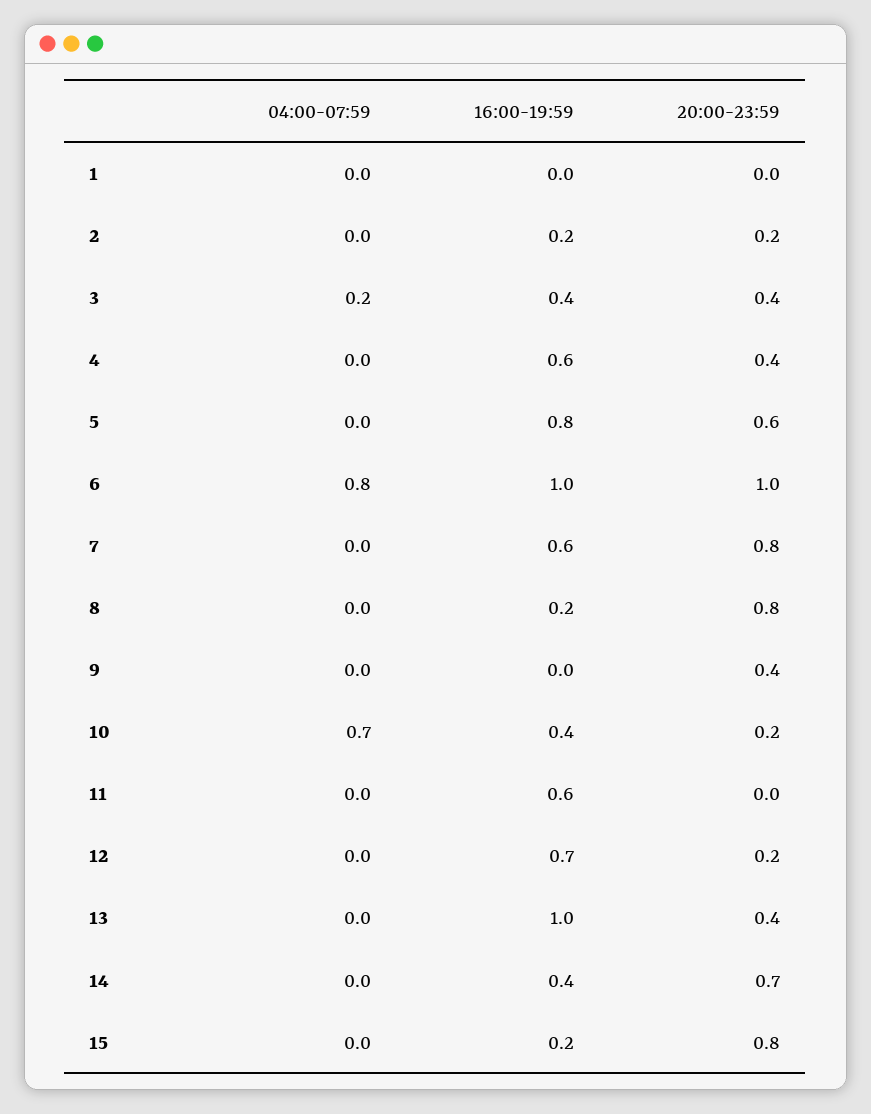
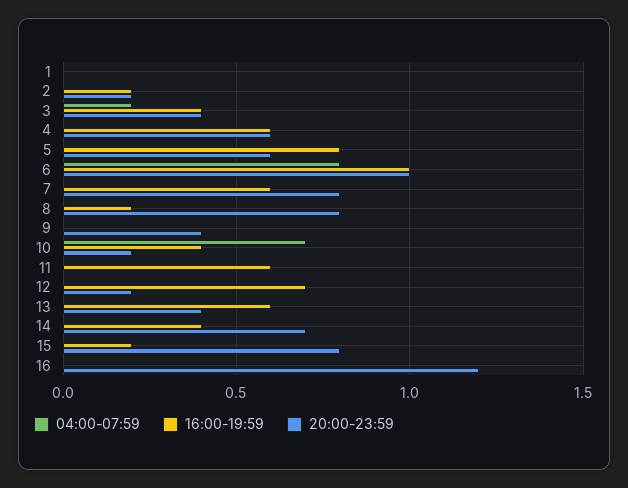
20:00-23:59, 4: 0.4 -> 0.6
16:00-19:59, 13: 1 -> 0.6
04:00-07:59, 16: none -> 0
16:00-19:59, 16: none -> 0
20:00-23:59, 16: none -> 1.2

